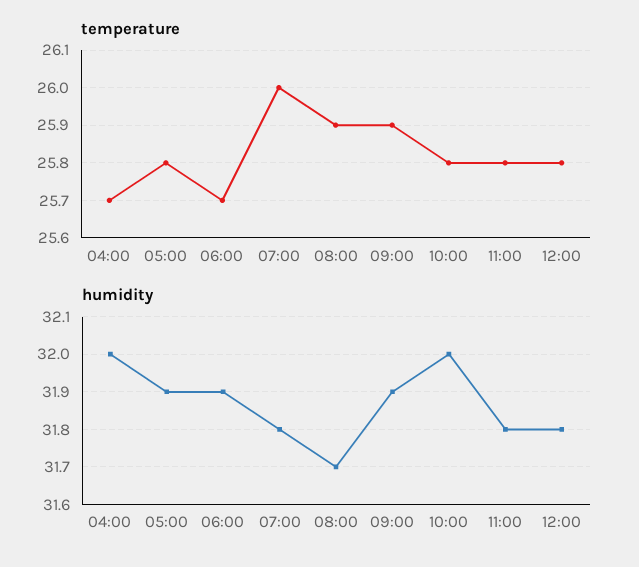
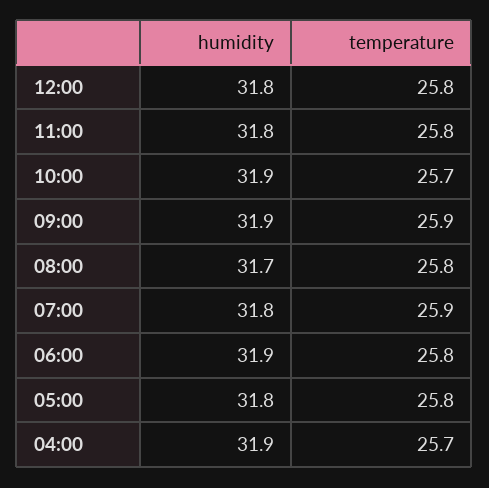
temperature, 06:00: 25.7 -> 25.8
temperature, 07:00: 26 -> 25.9
temperature, 08:00: 25.9 -> 25.8
temperature, 10:00: 25.8 -> 25.7
humidity, 04:00: 32 -> 31.9
humidity, 05:00: 31.9 -> 31.8
humidity, 10:00: 32 -> 31.9

